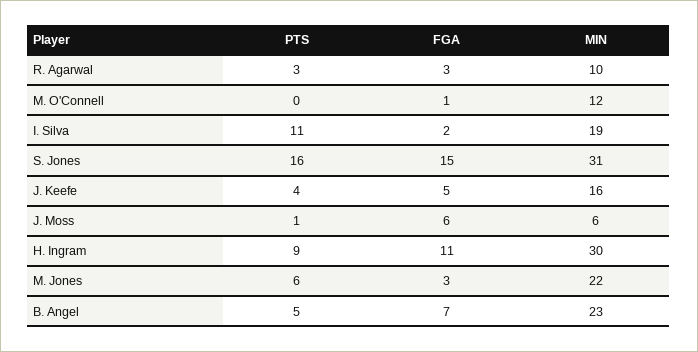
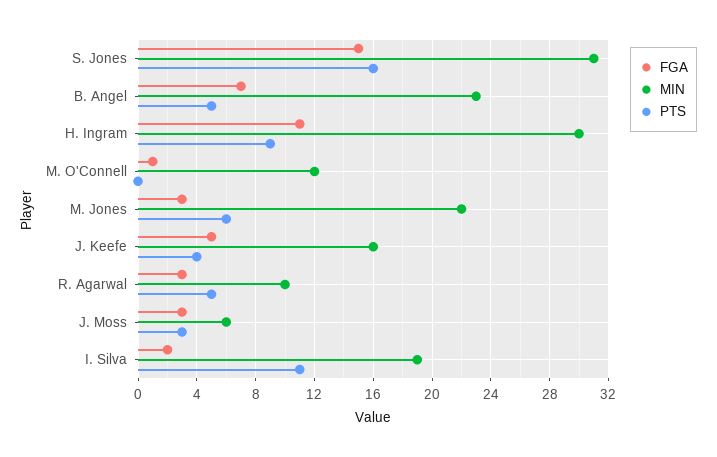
PTS, R. Agarwal: 3 -> 5
PTS, J. Moss: 1 -> 3
FGA, J. Moss: 6 -> 3

